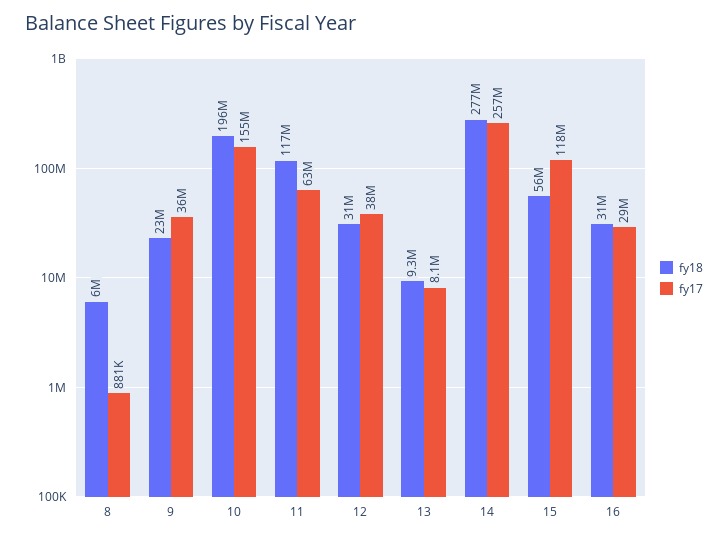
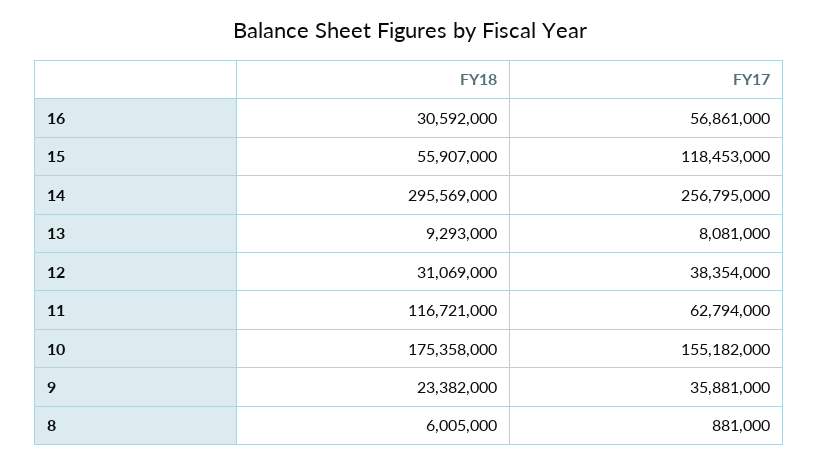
fy18, 10: 196000000 -> 175358000
fy18, 14: 277000000 -> 295569000
fy17, 16: 29000000 -> 56861000

